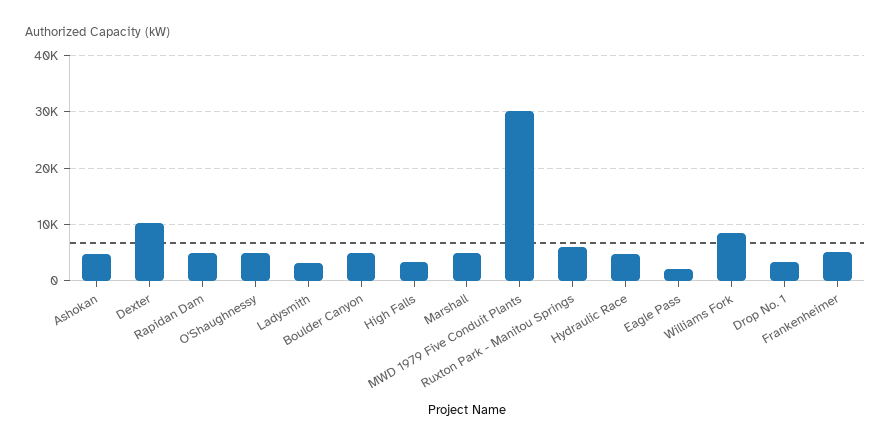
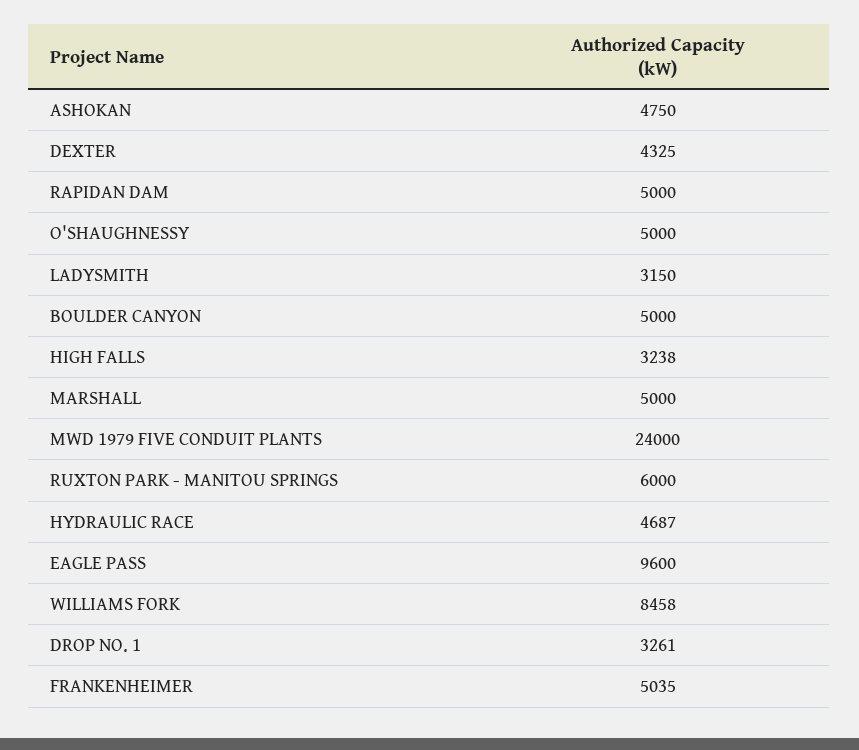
Dexter: 10000 -> 4325
MWD 1979 Five Conduit Plants: 30000 -> 24000
Eagle Pass: 2000 -> 9600

